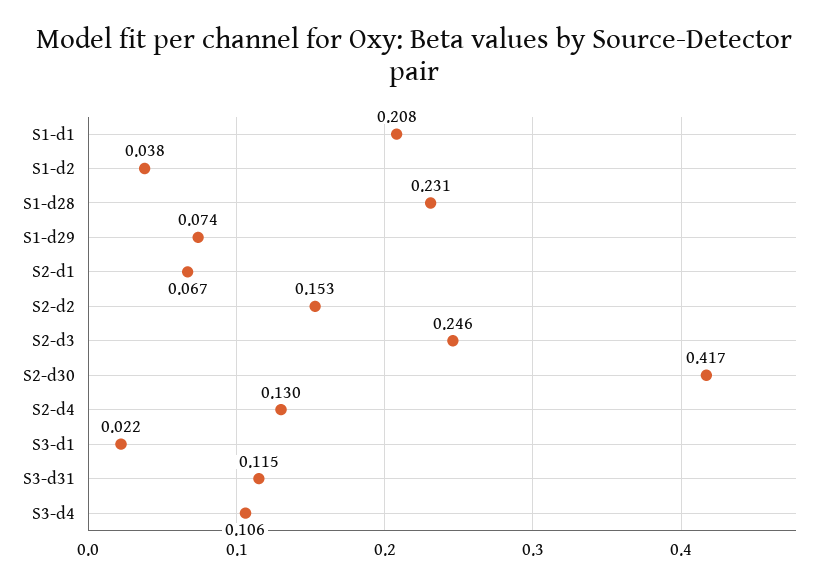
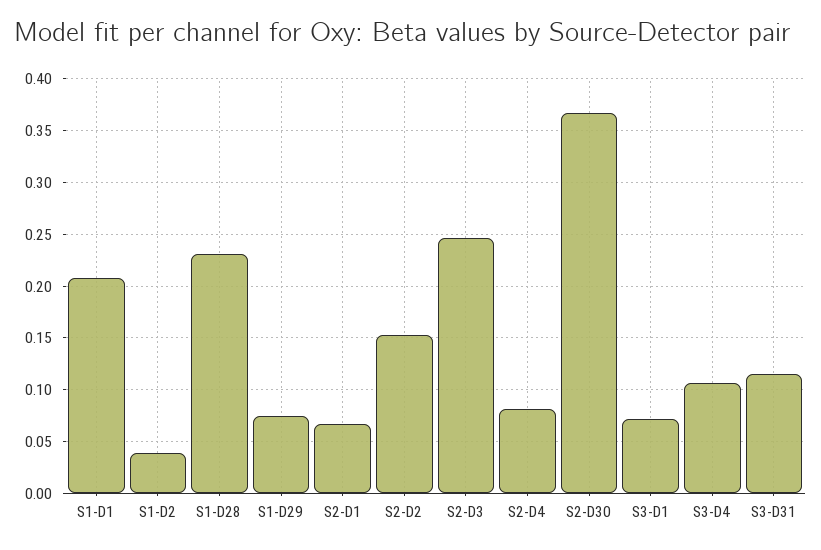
S2-d30: 0.417 -> 0.37
S2-d4: 0.13 -> 0.08
S3-d1: 0.022 -> 0.07

